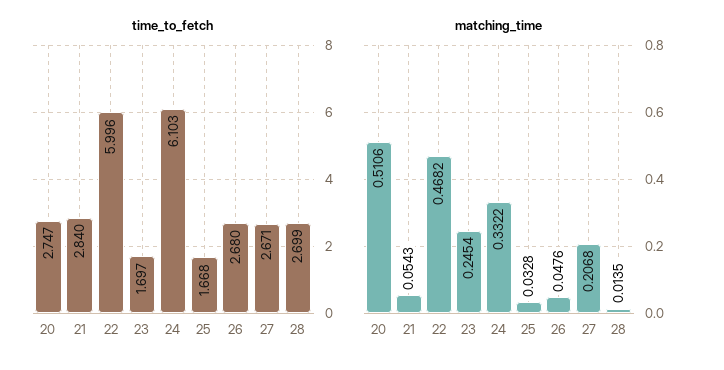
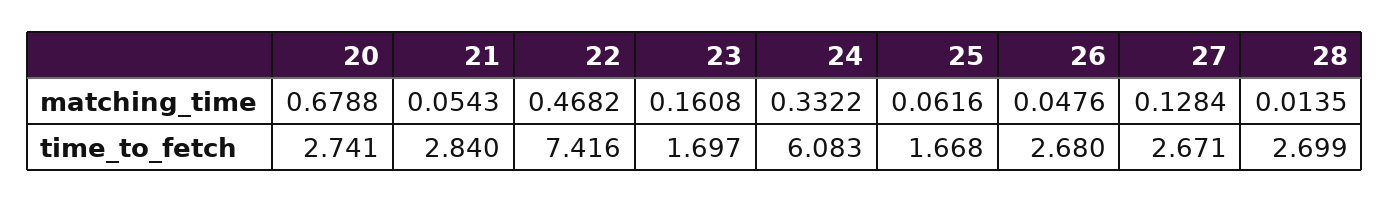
time_to_fetch, 20: 2.747 -> 2.741
time_to_fetch, 22: 5.996 -> 7.416
time_to_fetch, 24: 6.103 -> 6.083
matching_time, 20: 0.5106 -> 0.6788
matching_time, 23: 0.2454 -> 0.1608
matching_time, 25: 0.0328 -> 0.0616
matching_time, 27: 0.2068 -> 0.1284

